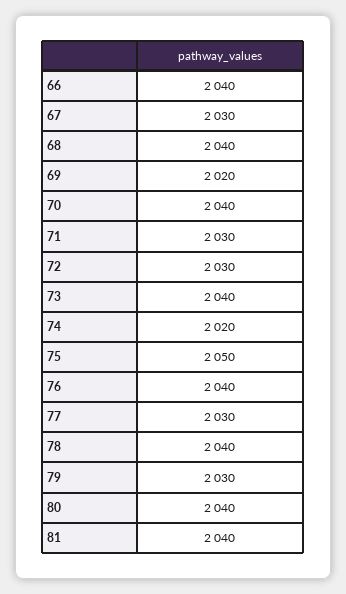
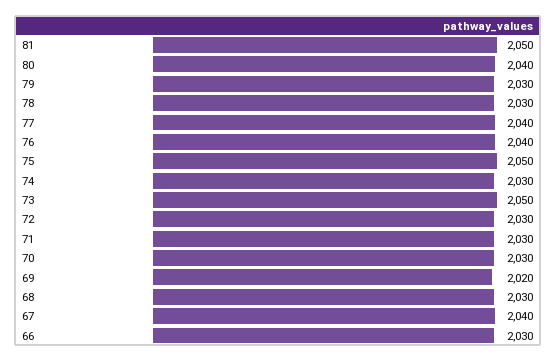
66: 2040 -> 2030
67: 2030 -> 2040
68: 2040 -> 2030
70: 2040 -> 2030
73: 2040 -> 2050
74: 2020 -> 2030
77: 2030 -> 2040
78: 2040 -> 2030
81: 2040 -> 2050

